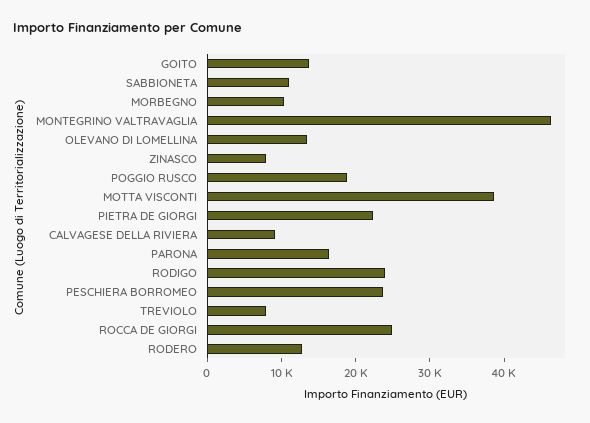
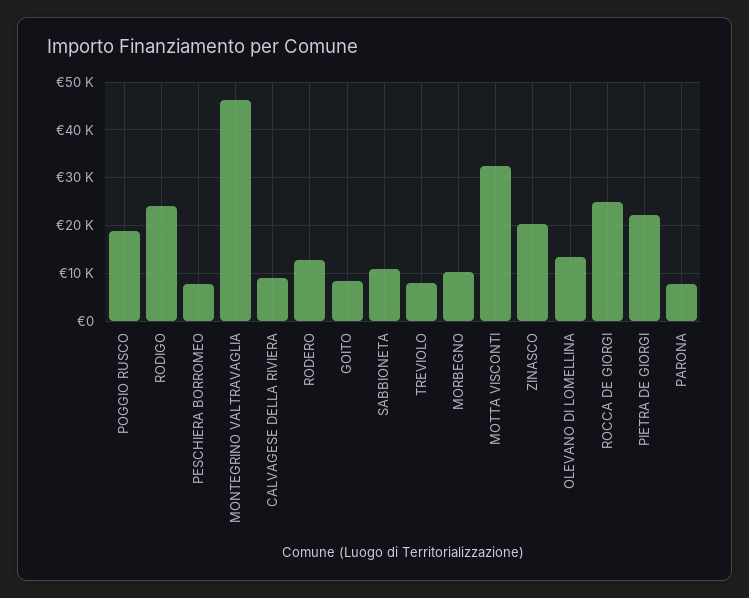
GOITO: 14000 -> 8000
ZINASCO: 8000 -> 20000
MOTTA VISCONTI: 38000 -> 32000
PARONA: 16000 -> 8000
PESCHIERA BORROMEO: 24000 -> 8000

